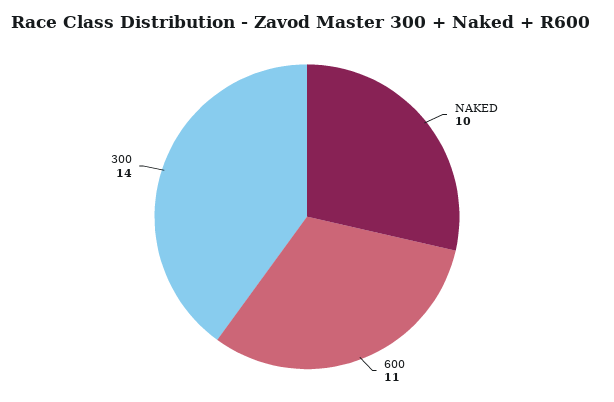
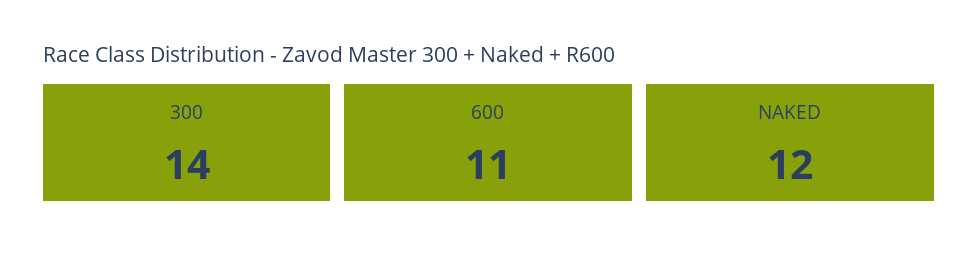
NAKED: 10 -> 12

